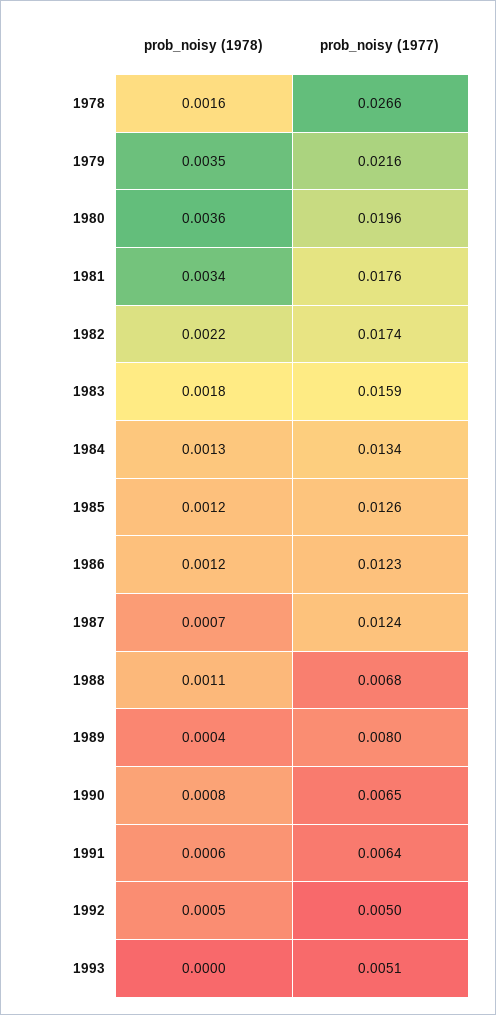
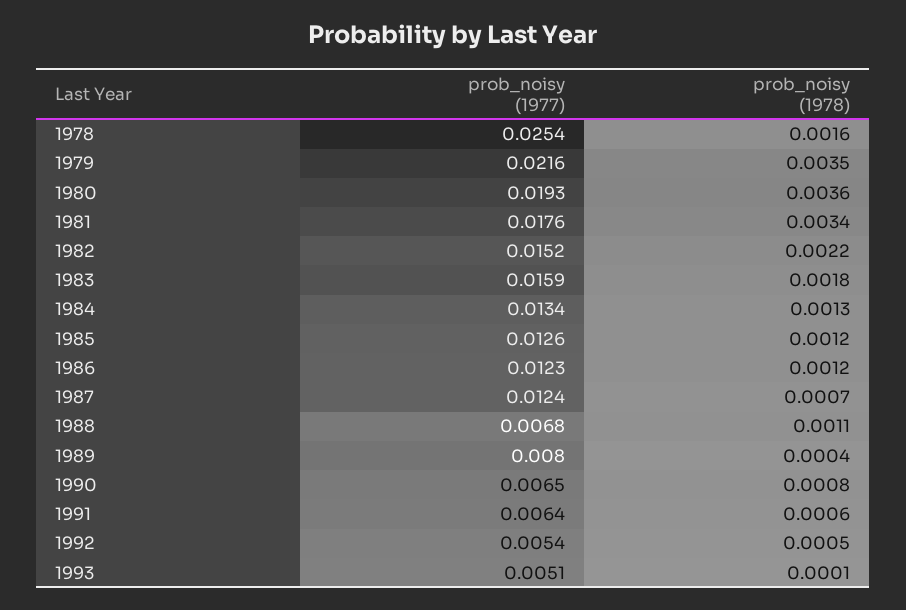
prob_noisy (1977), 1978: 0.0266 -> 0.0254
prob_noisy (1977), 1980: 0.0196 -> 0.0193
prob_noisy (1977), 1982: 0.0174 -> 0.0152
prob_noisy (1977), 1992: 0.005 -> 0.0054
prob_noisy (1978), 1993: 0 -> 0.0001

